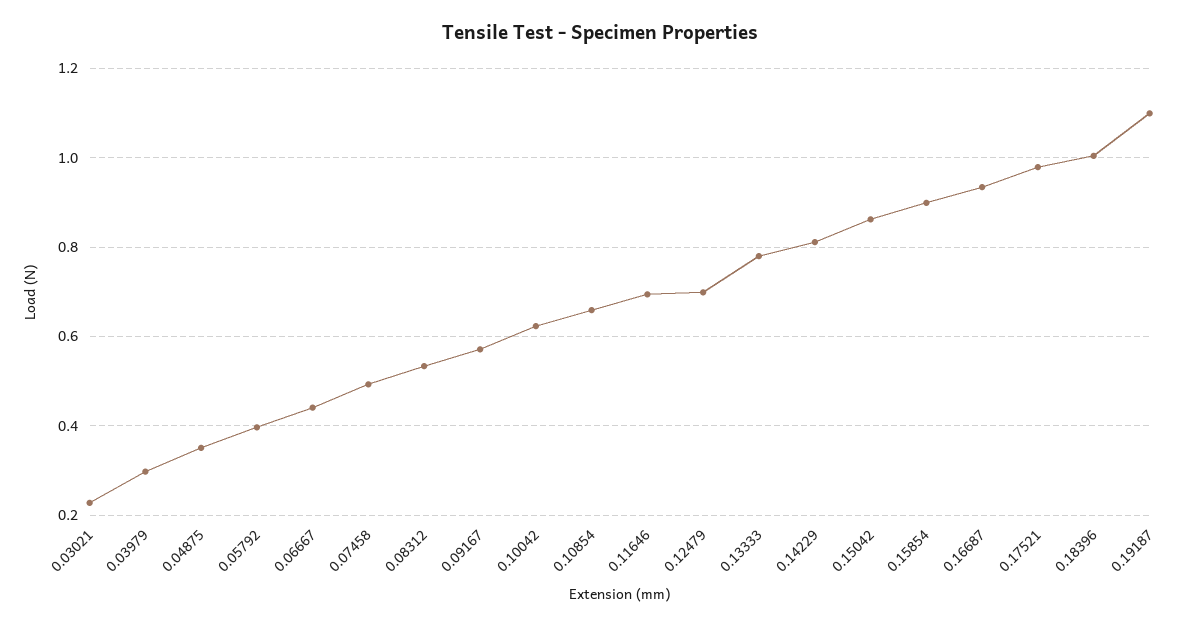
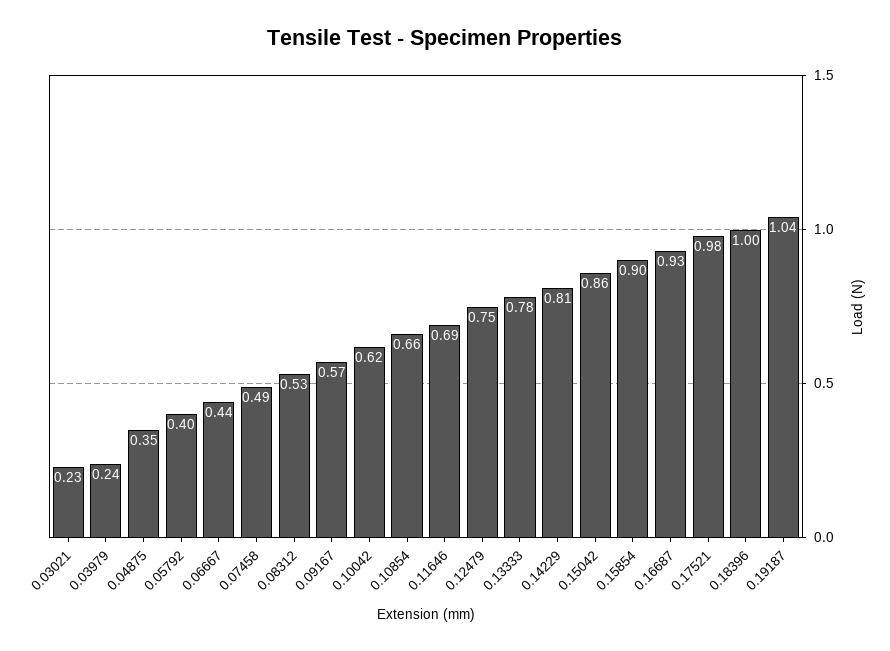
0.03979: 0.3 -> 0.24
0.12479: 0.7 -> 0.75
0.19187: 1.1 -> 1.04

